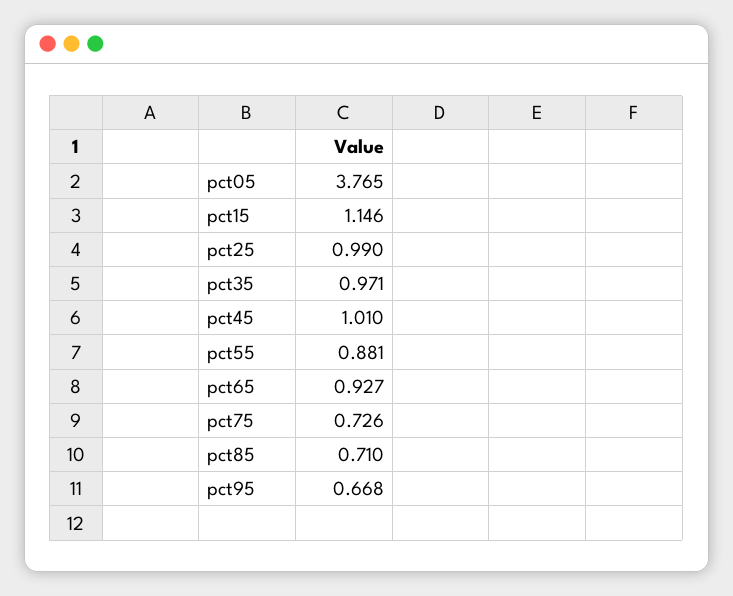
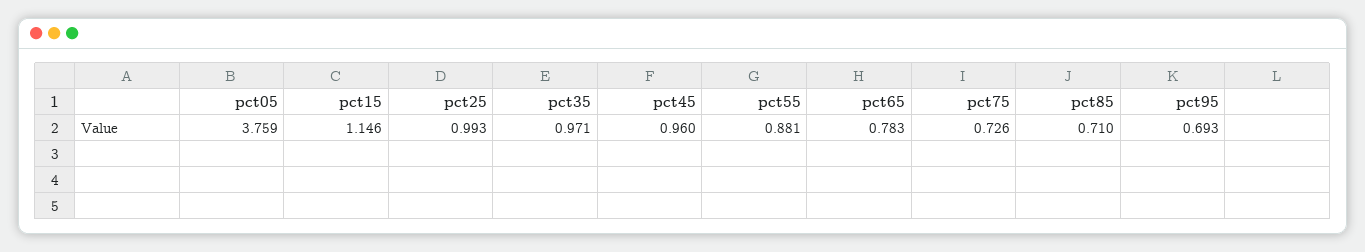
pct05: 3.765 -> 3.759
pct25: 0.99 -> 0.993
pct45: 1.01 -> 0.96
pct65: 0.927 -> 0.783
pct95: 0.668 -> 0.693

